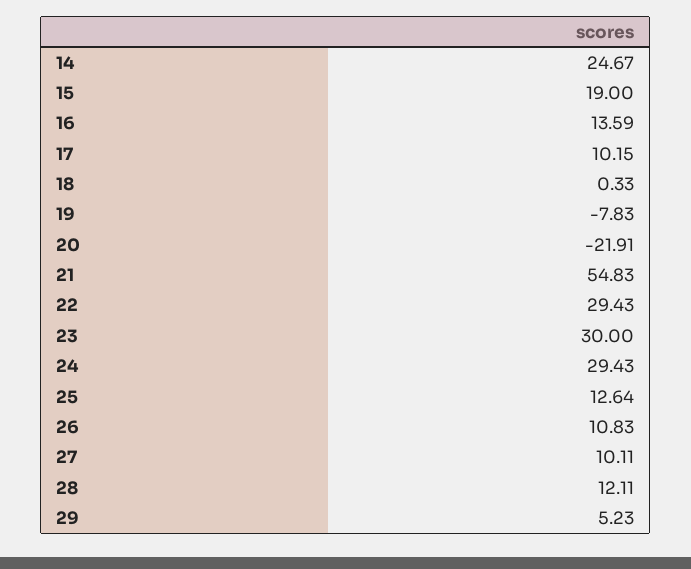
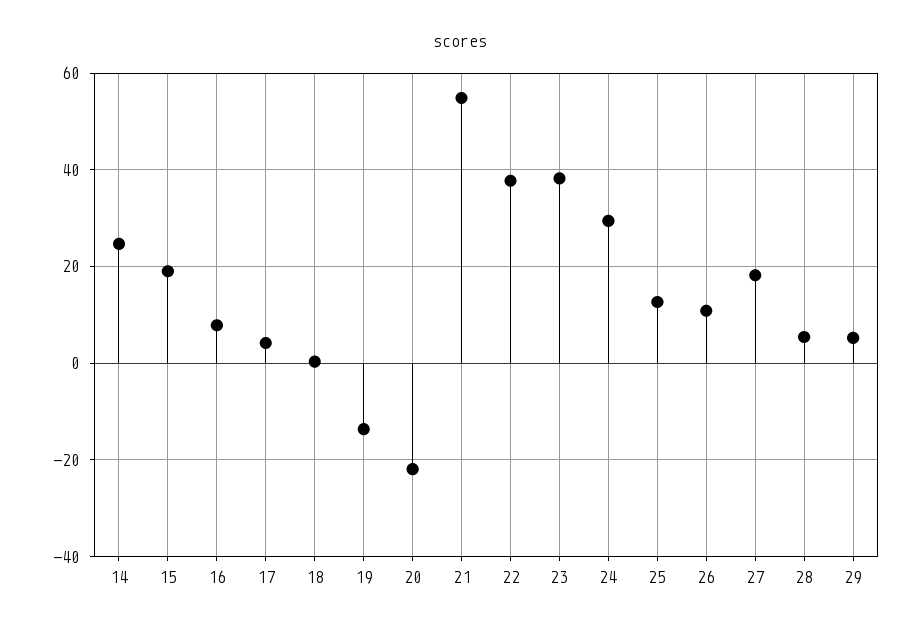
16: 13.59 -> 8
17: 10.15 -> 4
19: -7.83 -> -14
22: 29.43 -> 38
23: 30 -> 38
27: 10.11 -> 18
28: 12.11 -> 6

